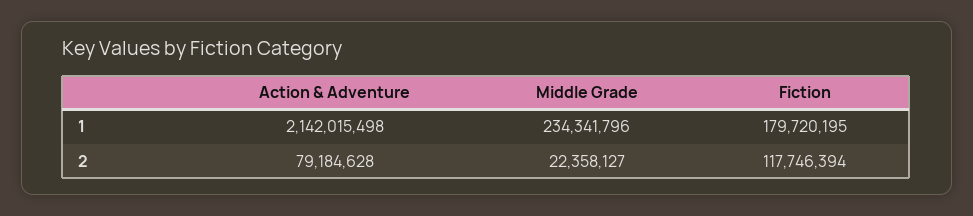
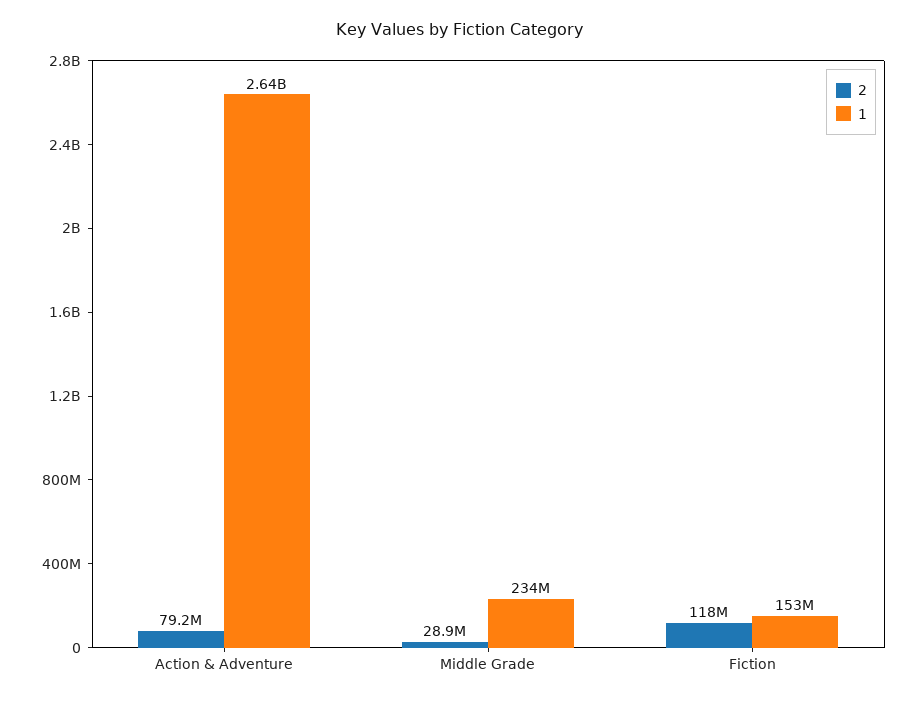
1, Action & Adventure: 2142015498 -> 2640000000
1, Fiction: 179720195 -> 153000000
2, Middle Grade: 22358127 -> 28900000

